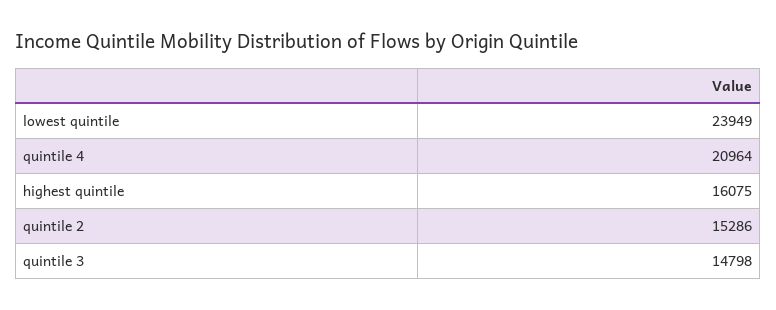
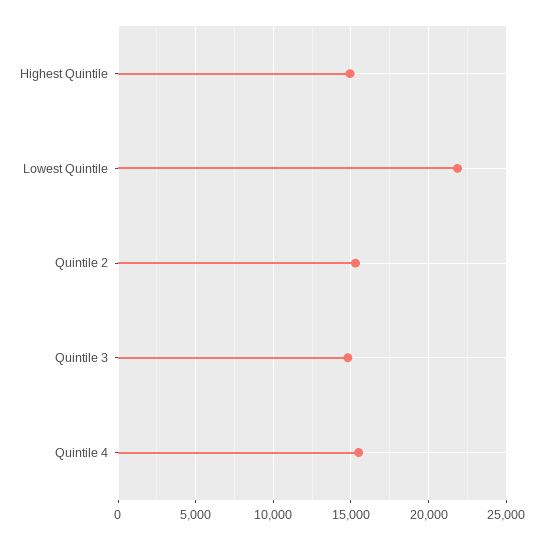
lowest quintile: 23949 -> 22000
quintile 4: 20964 -> 15500
highest quintile: 16075 -> 15000

